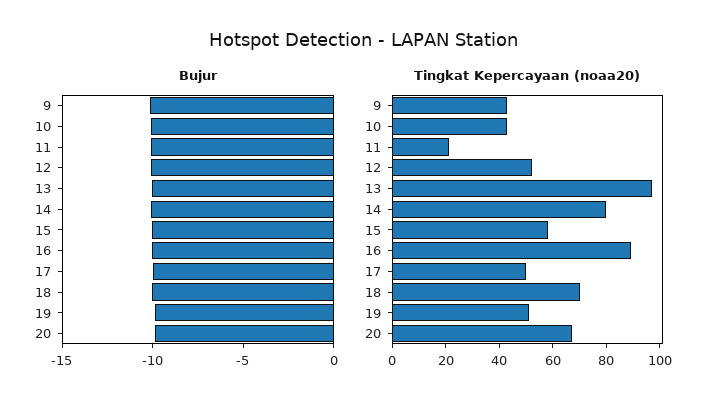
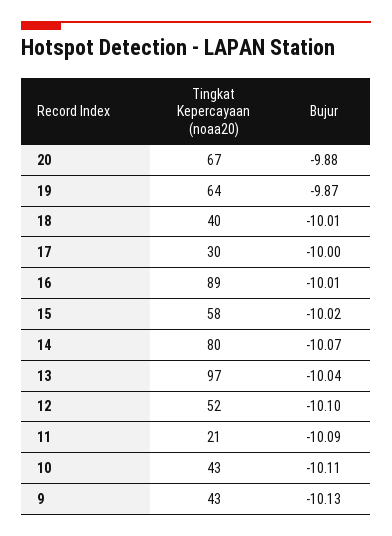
Tingkat Kepercayaan (noaa20), 17: 50 -> 30
Tingkat Kepercayaan (noaa20), 18: 70 -> 40
Tingkat Kepercayaan (noaa20), 19: 50 -> 64

